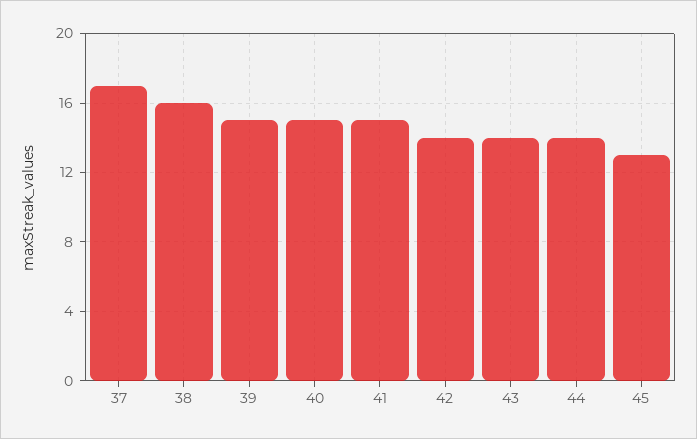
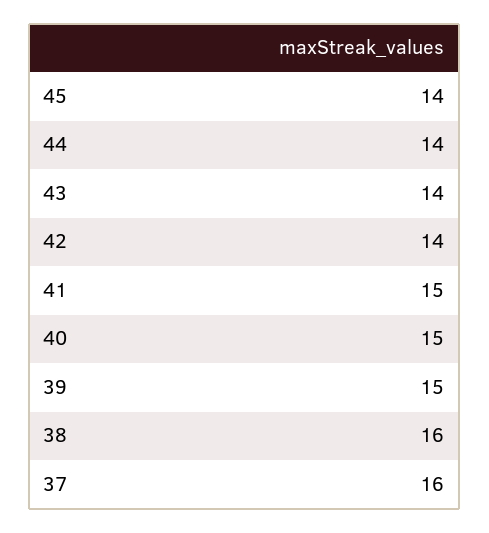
37: 17 -> 16
45: 13 -> 14

